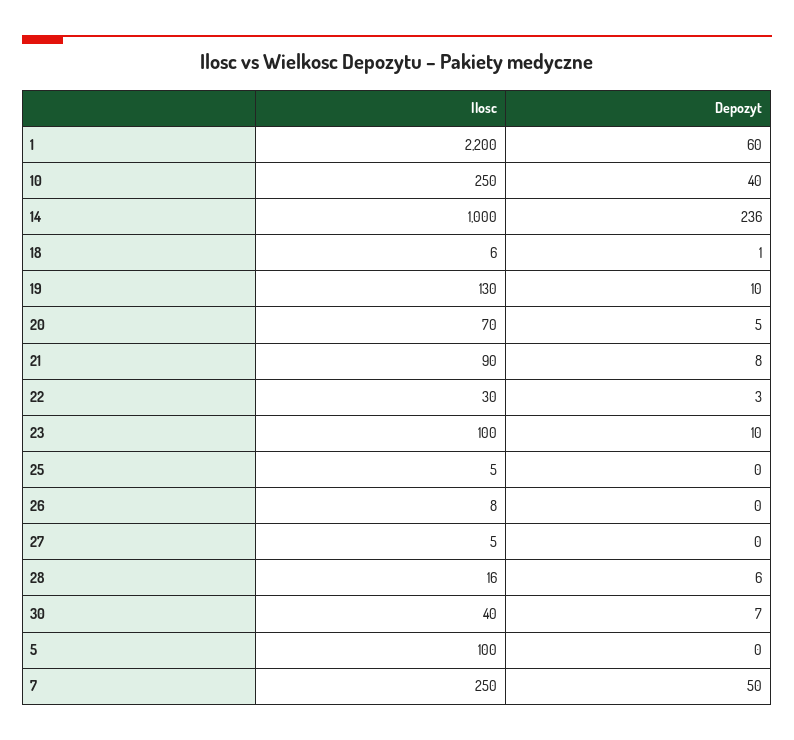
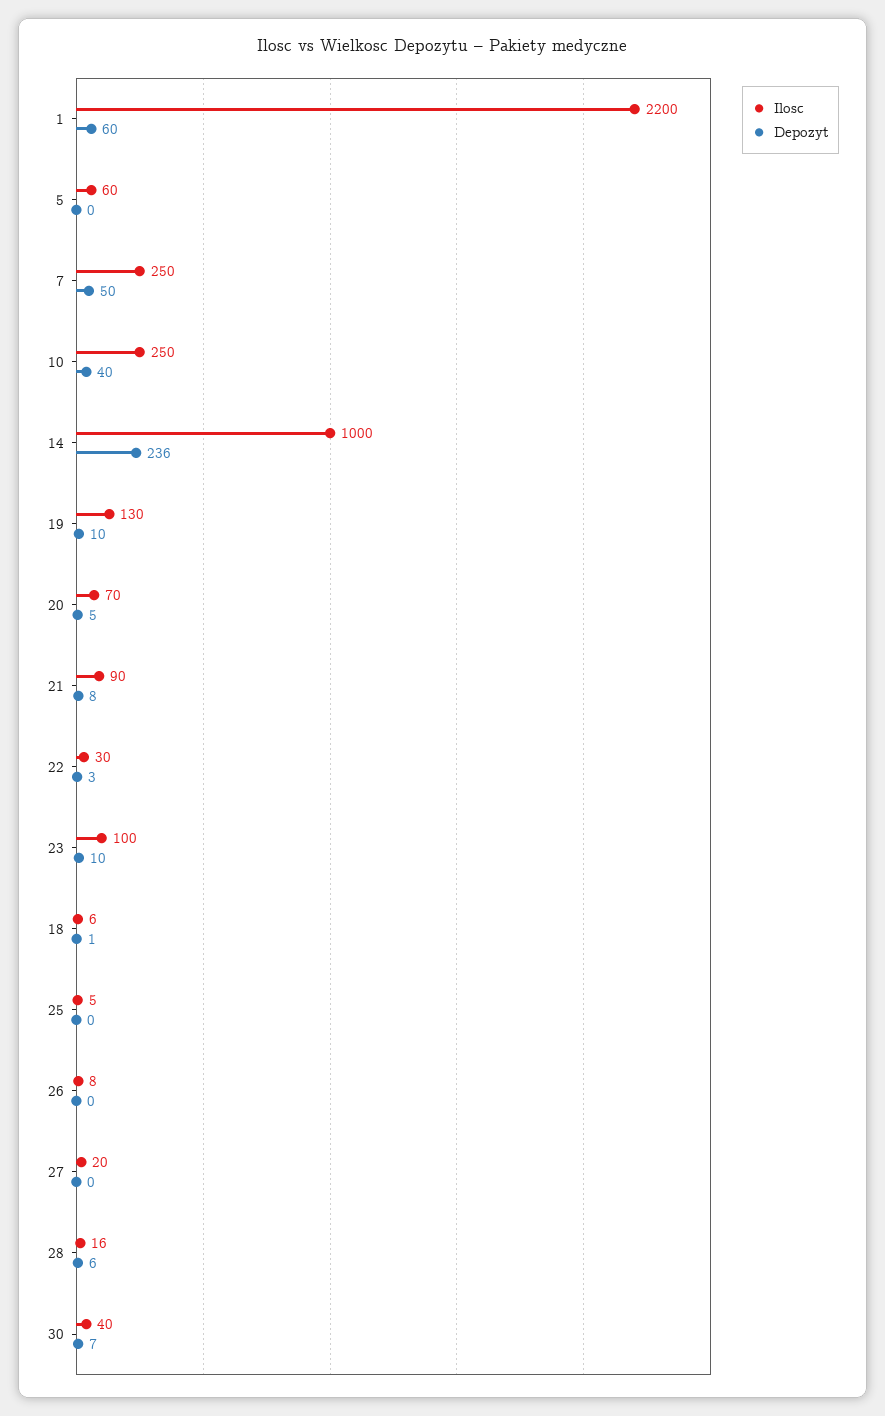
Ilosc, 27: 5 -> 20
Ilosc, 5: 100 -> 60

